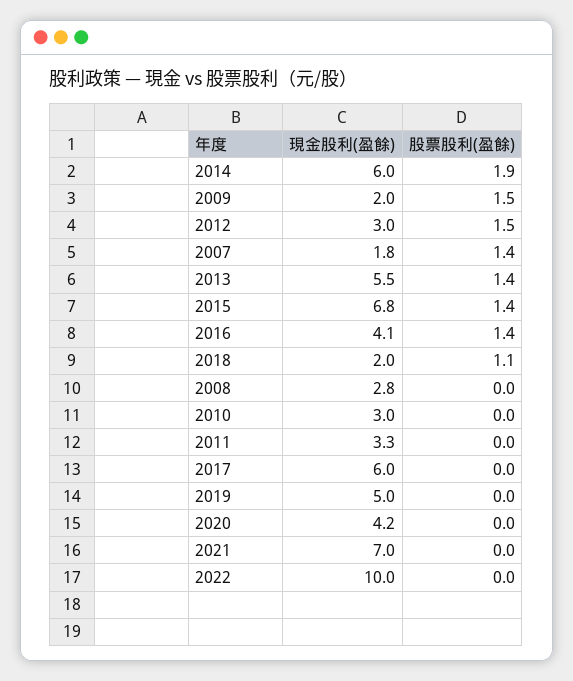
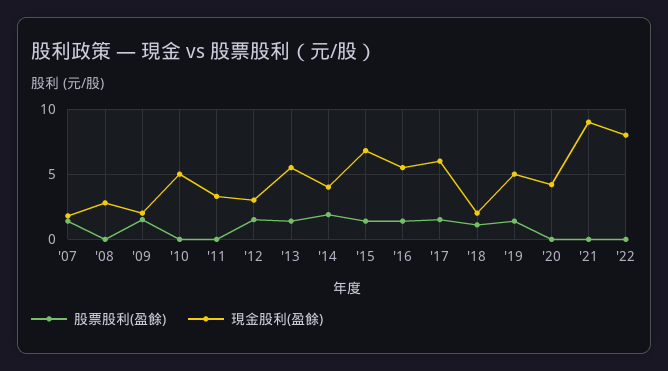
現金股利(盈餘), 2014: 6 -> 4
現金股利(盈餘), 2016: 4.1 -> 5.5
現金股利(盈餘), 2010: 3 -> 5
股票股利(盈餘), 2017: 0 -> 1.5
股票股利(盈餘), 2019: 0 -> 1.5
現金股利(盈餘), 2021: 7 -> 9
現金股利(盈餘), 2022: 10 -> 8

